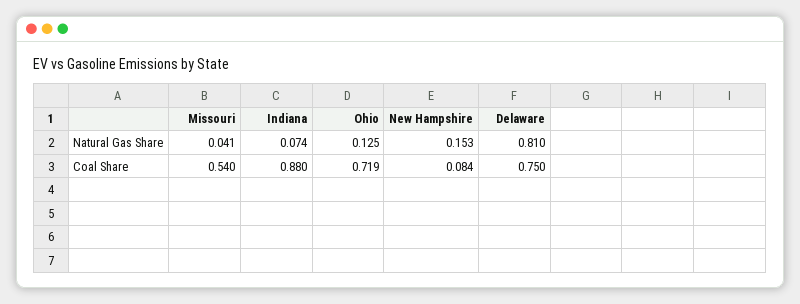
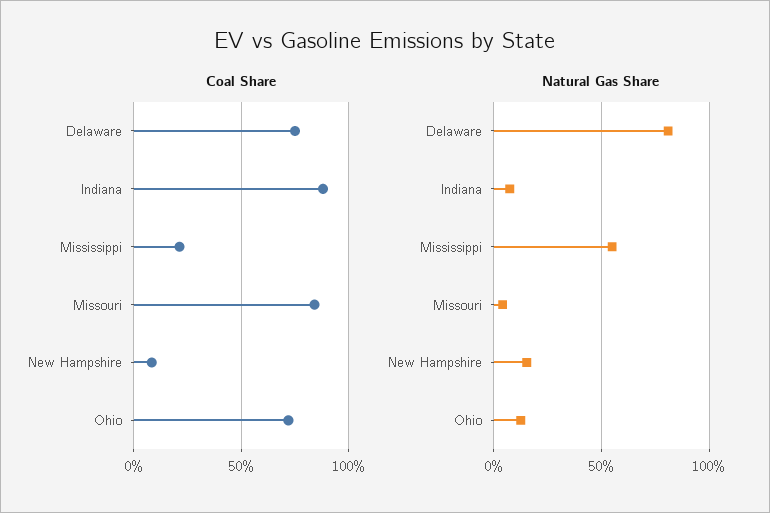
Coal Share, Missouri: 0.54 -> 0.85
Coal Share, Mississippi: none -> 0.2
Natural Gas Share, Mississippi: none -> 0.55

